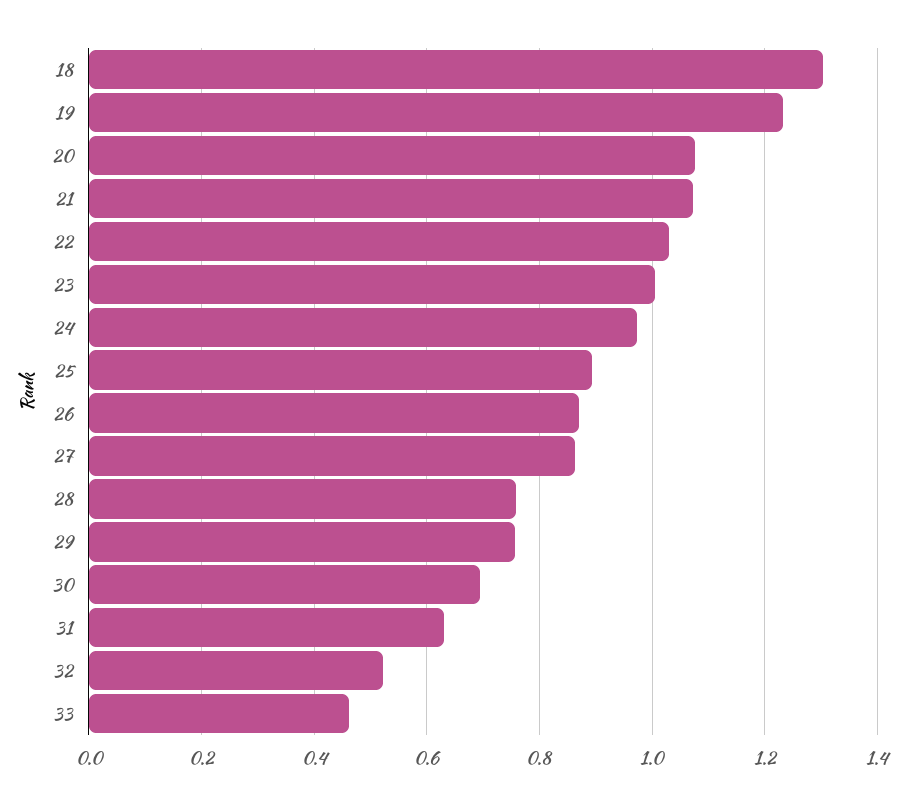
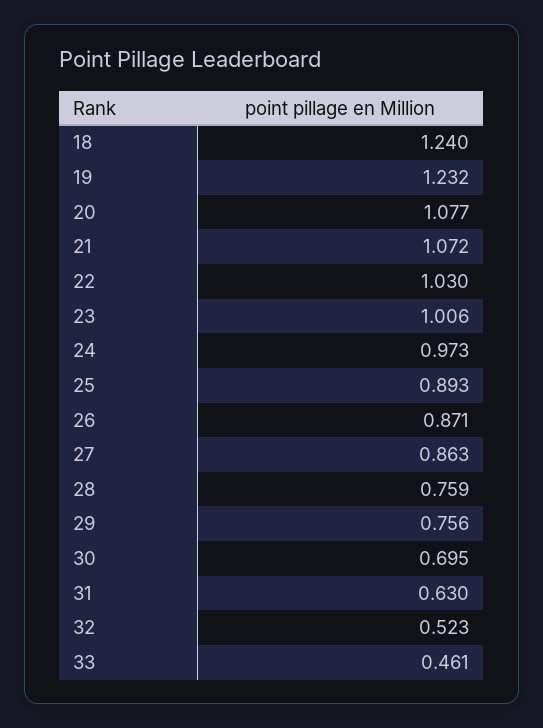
18: 1.3 -> 1.24

